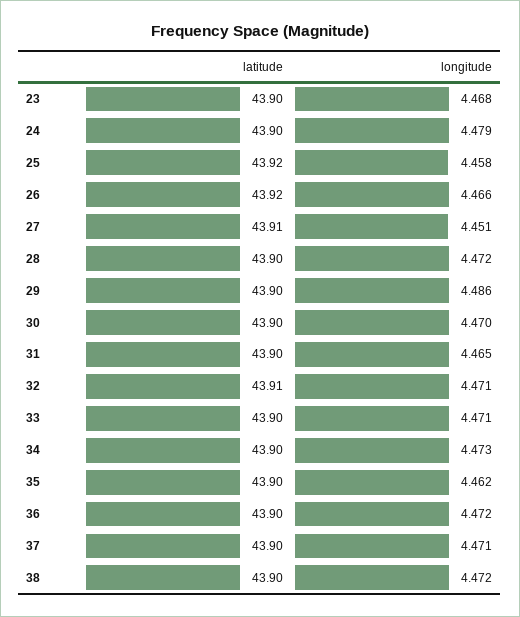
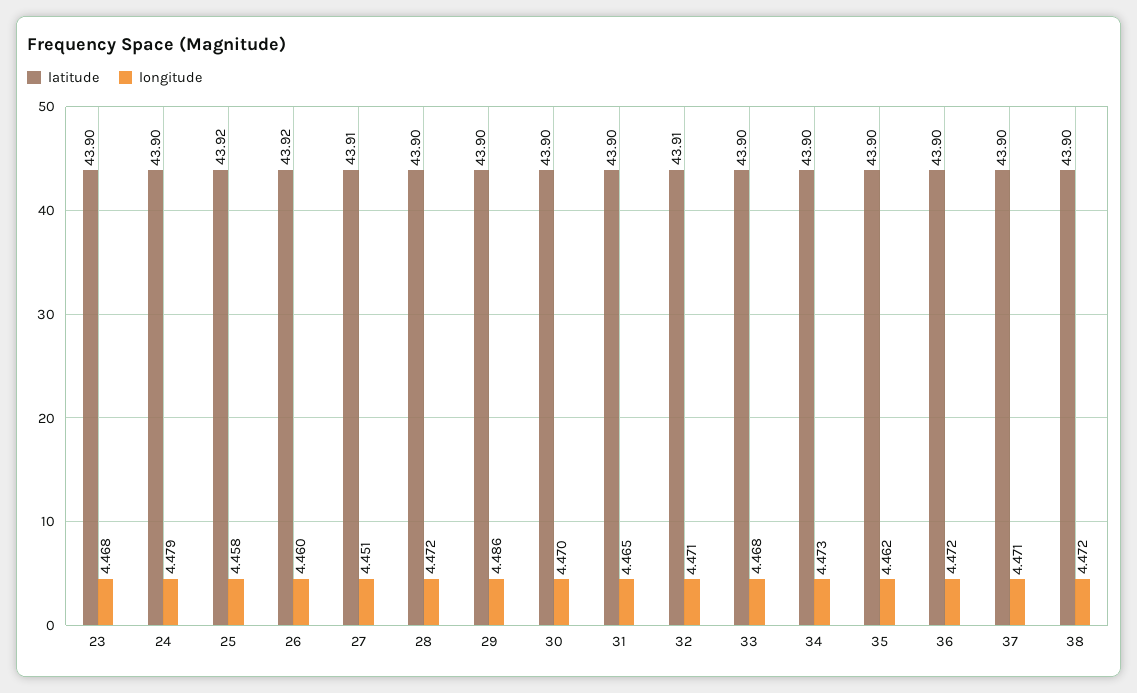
longitude, 26: 4.466 -> 4.46
longitude, 33: 4.471 -> 4.468

